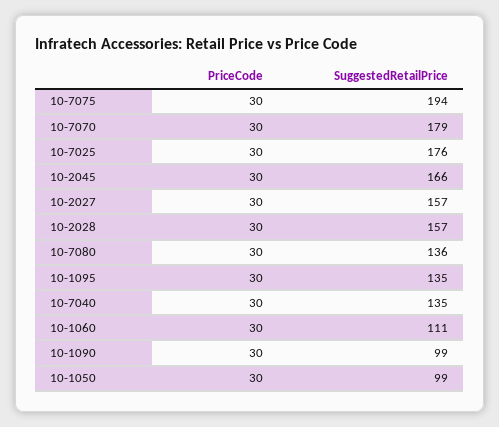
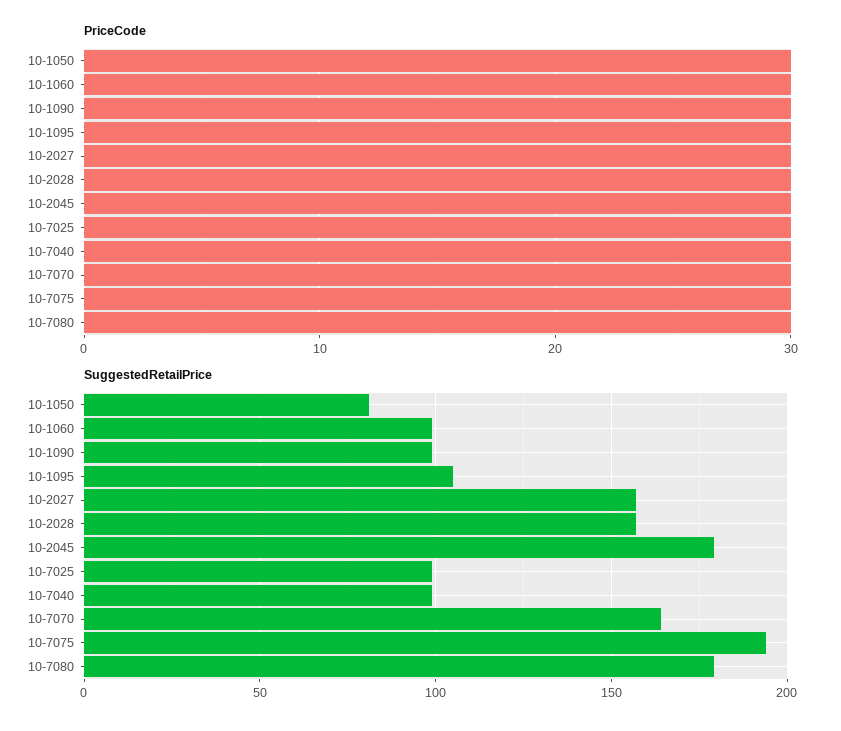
SuggestedRetailPrice, 10-7070: 179 -> 165
SuggestedRetailPrice, 10-7025: 176 -> 100
SuggestedRetailPrice, 10-2045: 166 -> 180
SuggestedRetailPrice, 10-7080: 136 -> 180
SuggestedRetailPrice, 10-1095: 135 -> 105
SuggestedRetailPrice, 10-7040: 135 -> 100
SuggestedRetailPrice, 10-1060: 111 -> 100
SuggestedRetailPrice, 10-1050: 99 -> 80

